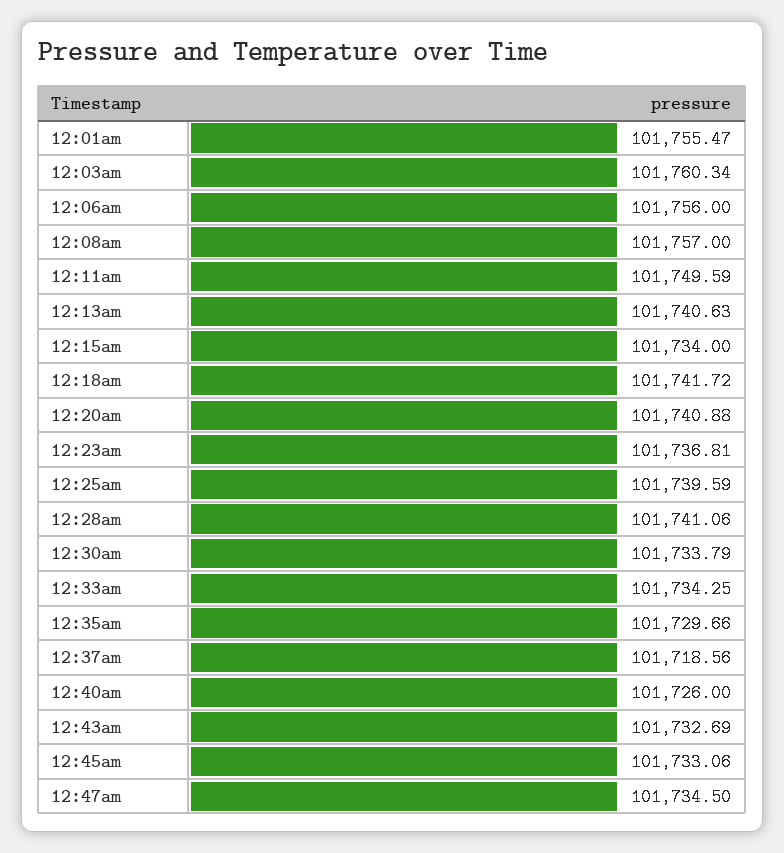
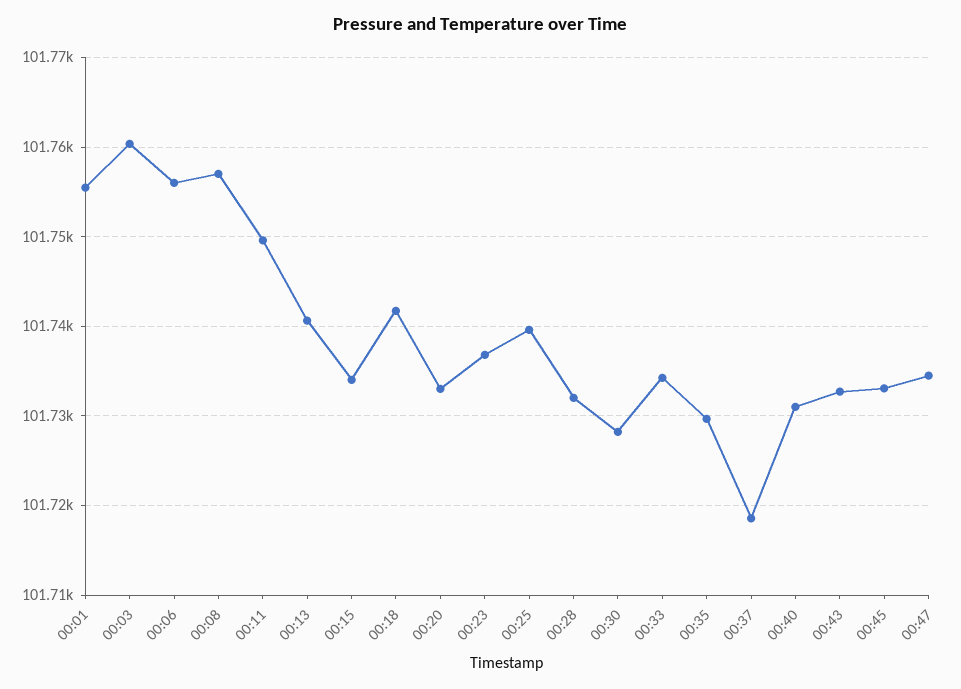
12:20am: 101740.88 -> 101733
12:28am: 101741.06 -> 101732
12:30am: 101733.79 -> 101728
12:40am: 101726 -> 101731

